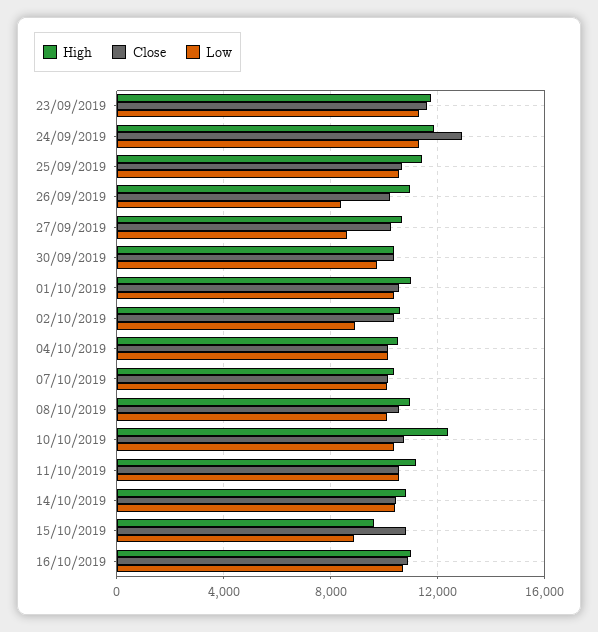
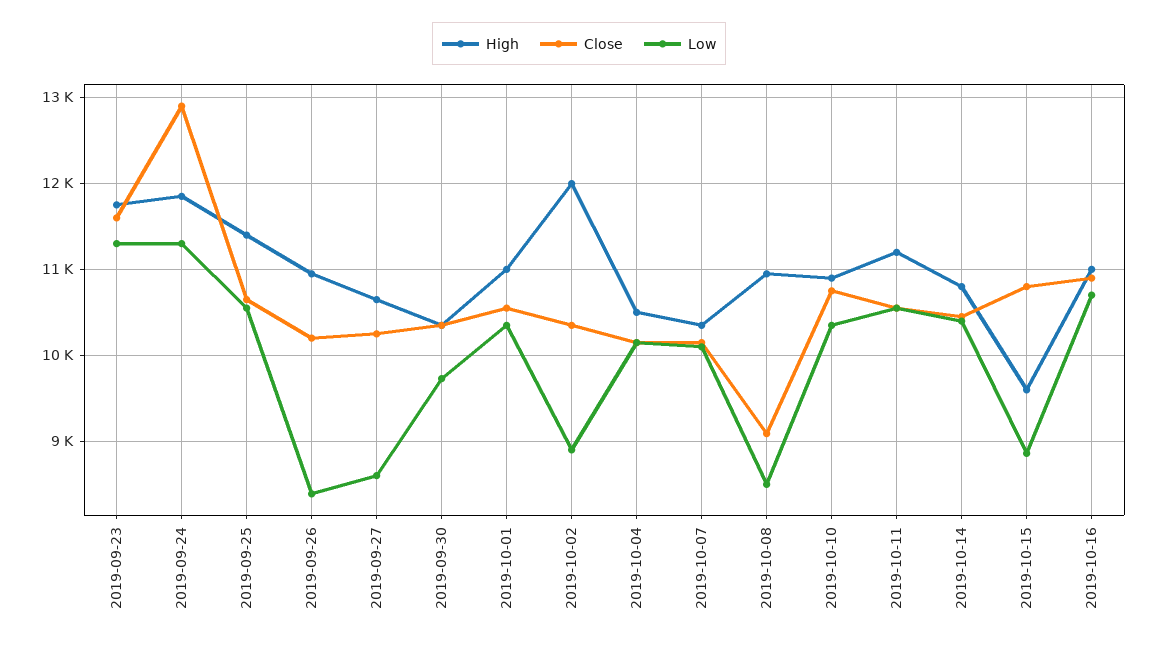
High, 02/10/2019: 10500 -> 12000
Close, 08/10/2019: 10500 -> 9100
Low, 08/10/2019: 10000 -> 8500
High, 10/10/2019: 12500 -> 10900

